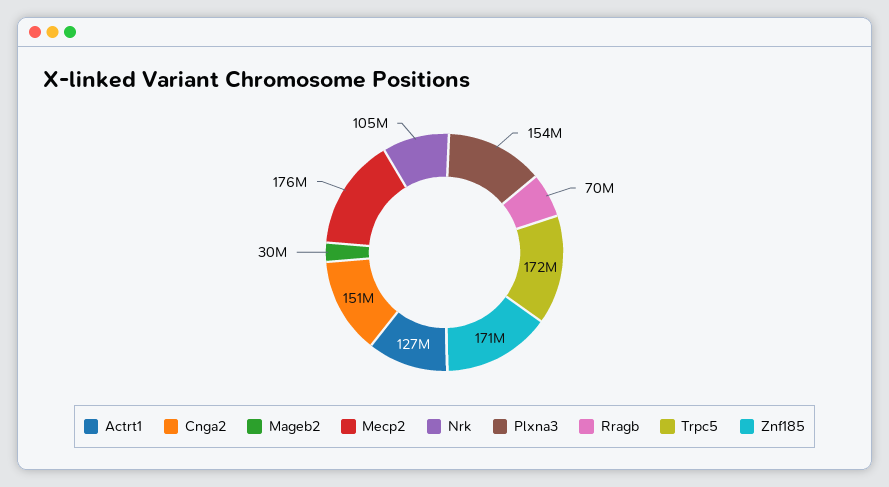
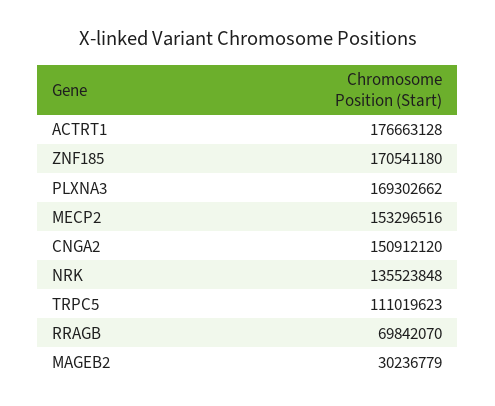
Actrt1: 127000000 -> 176663128
Mecp2: 176000000 -> 153296516
Nrk: 105000000 -> 135523848
Plxna3: 154000000 -> 169302662
Trpc5: 172000000 -> 111019623

